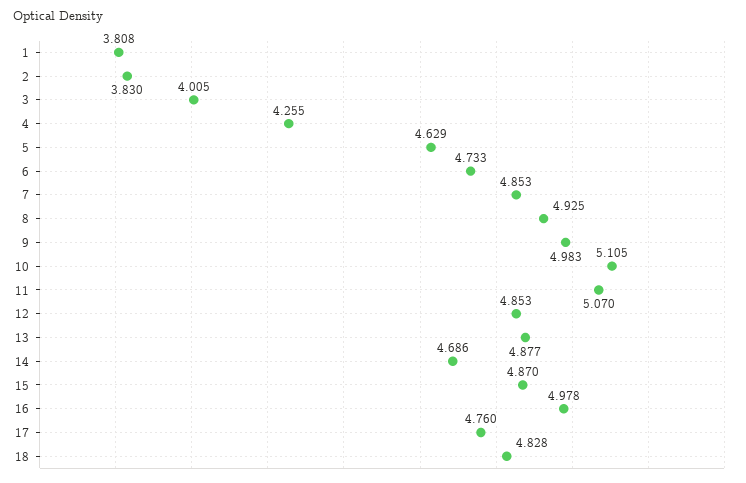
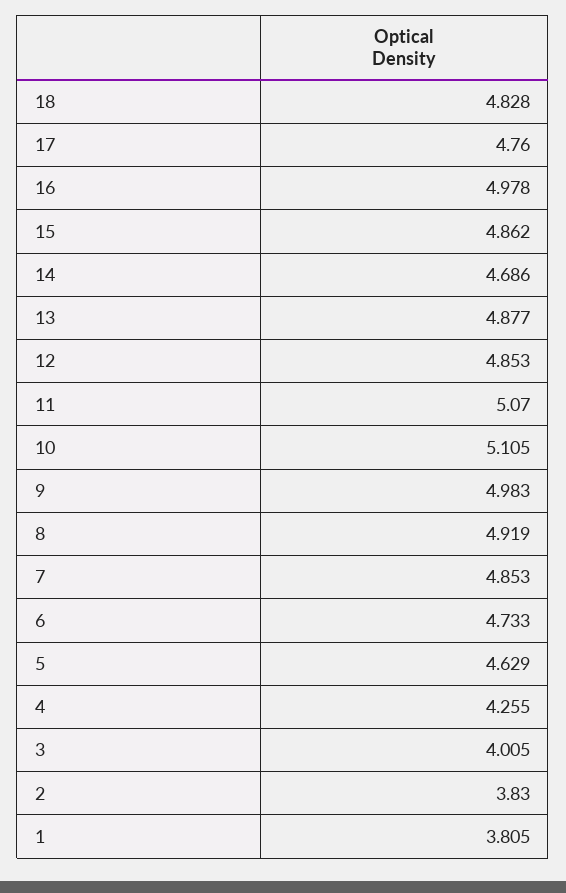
1: 3.808 -> 3.805
8: 4.925 -> 4.919
15: 4.87 -> 4.862

